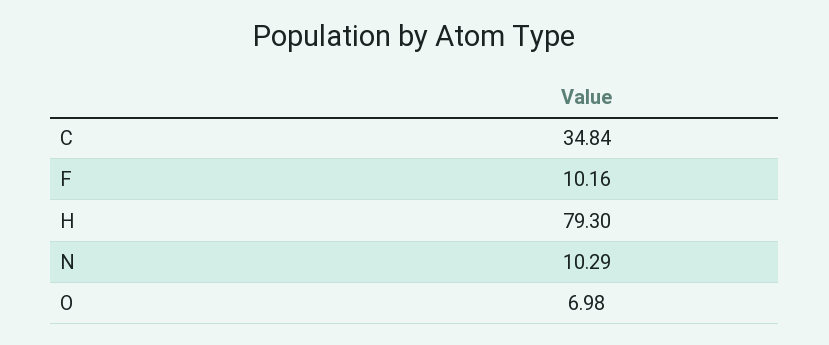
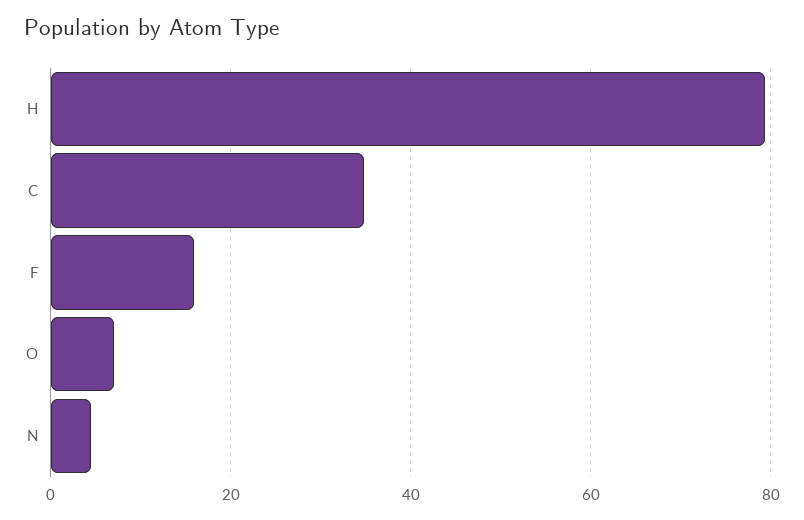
F: 10.16 -> 16
N: 10.29 -> 4

